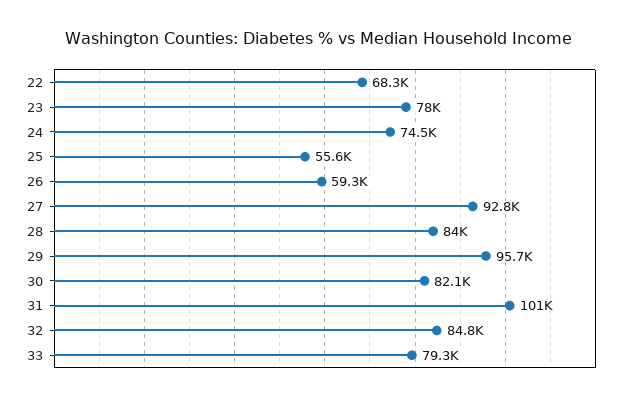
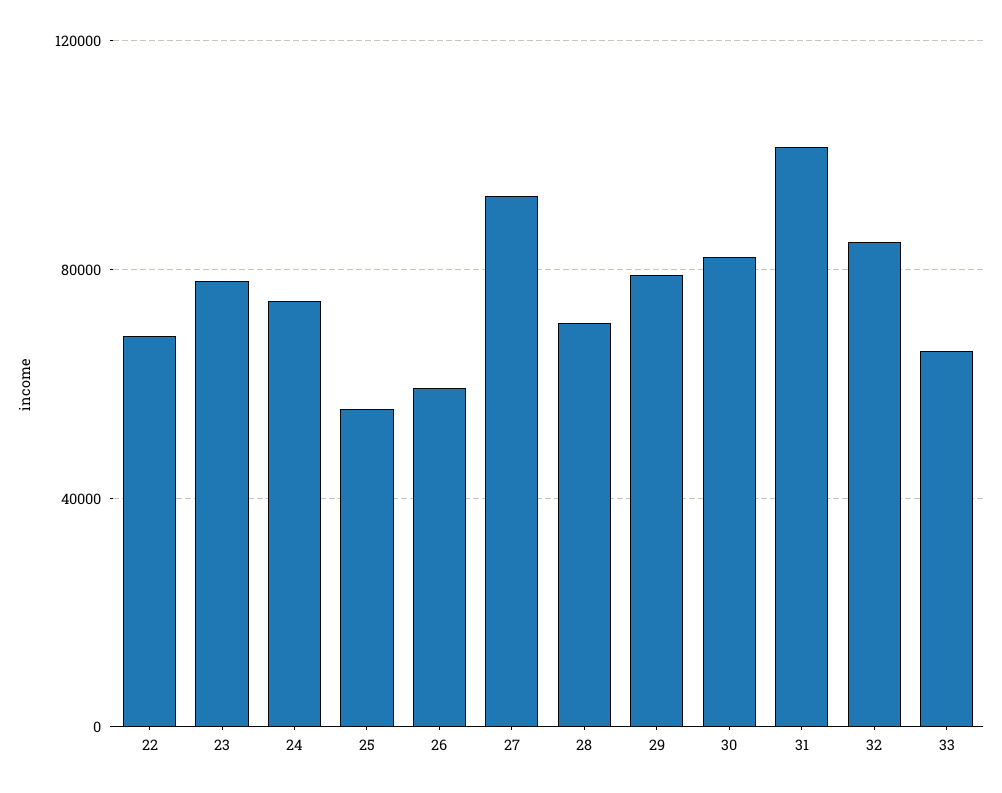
28: 84000 -> 70000
29: 95700 -> 80000
33: 79300 -> 65000

